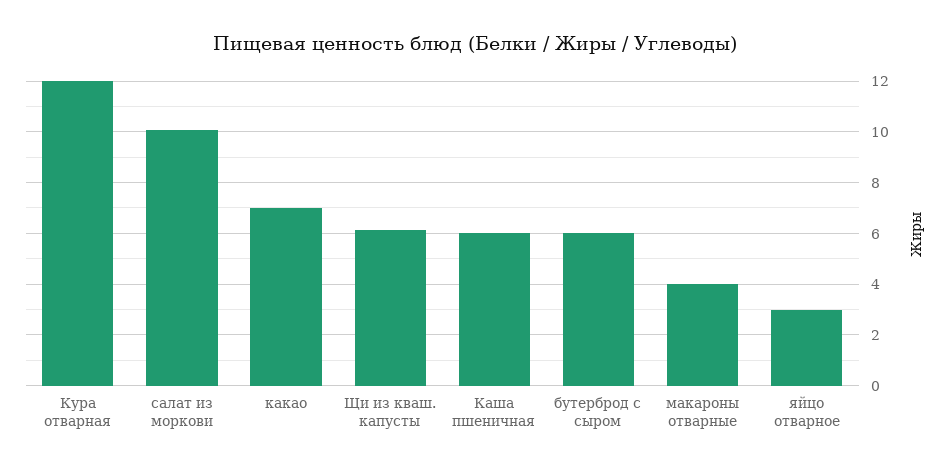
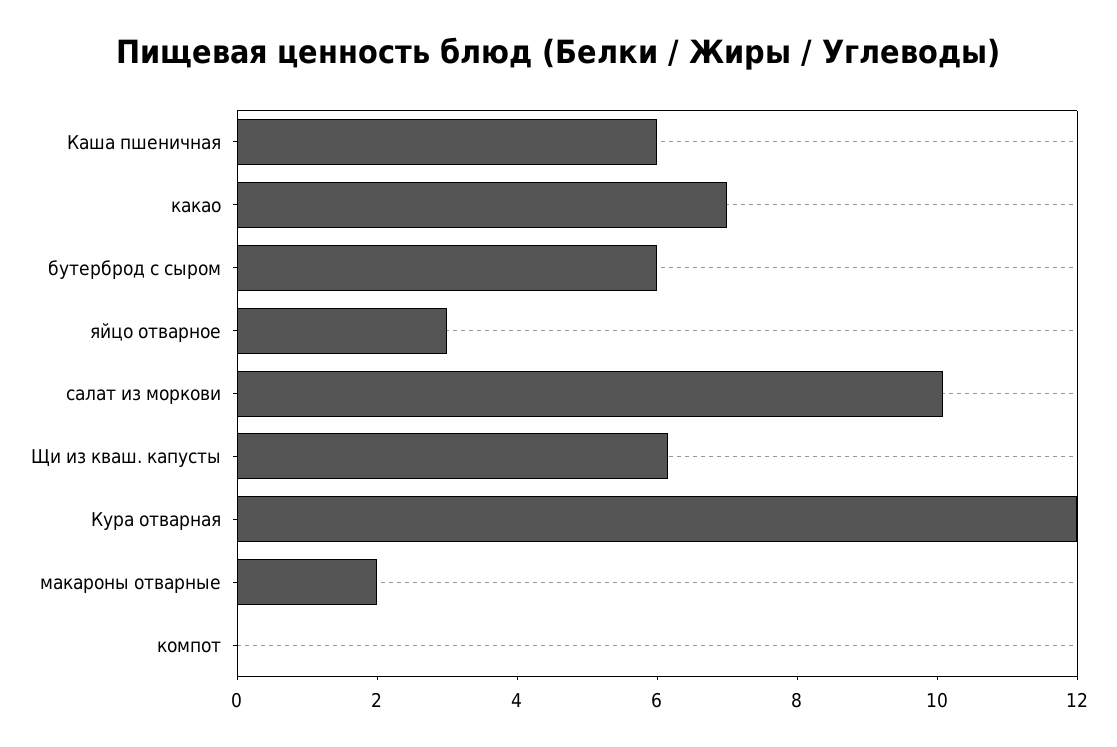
макароны отварные: 4 -> 2
компот: none -> 0

